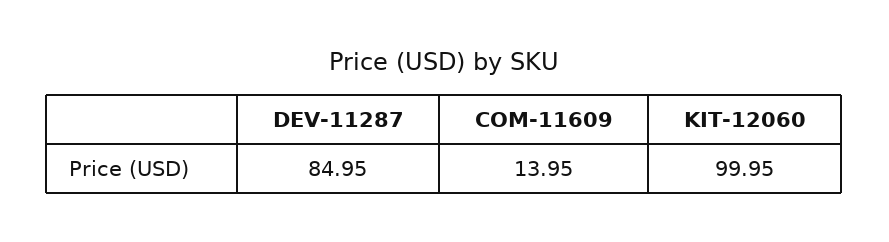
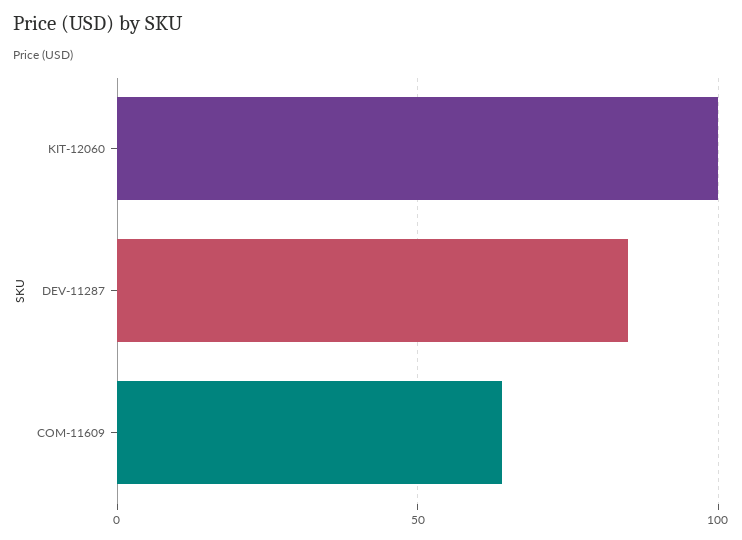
COM-11609: 13.95 -> 65

